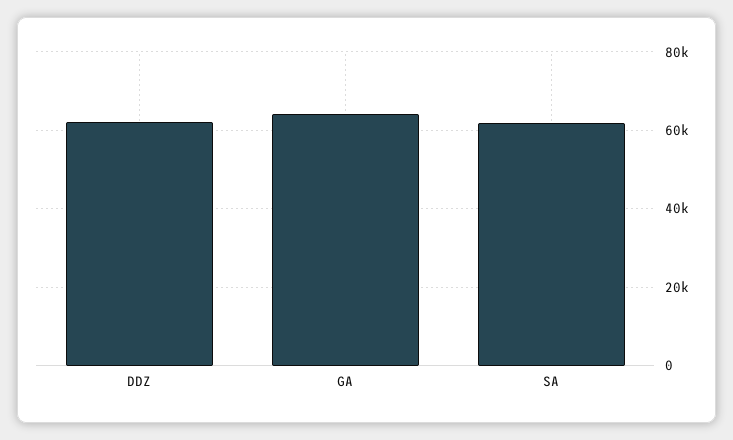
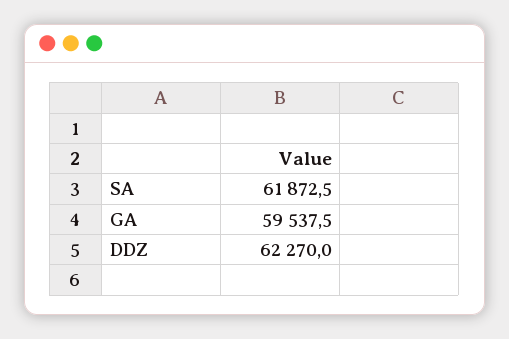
GA: 64000 -> 59537.5

